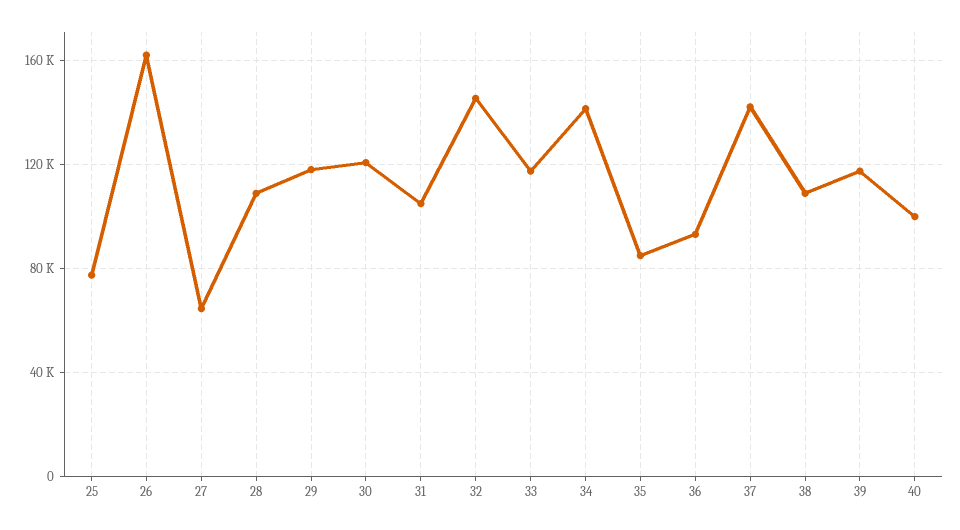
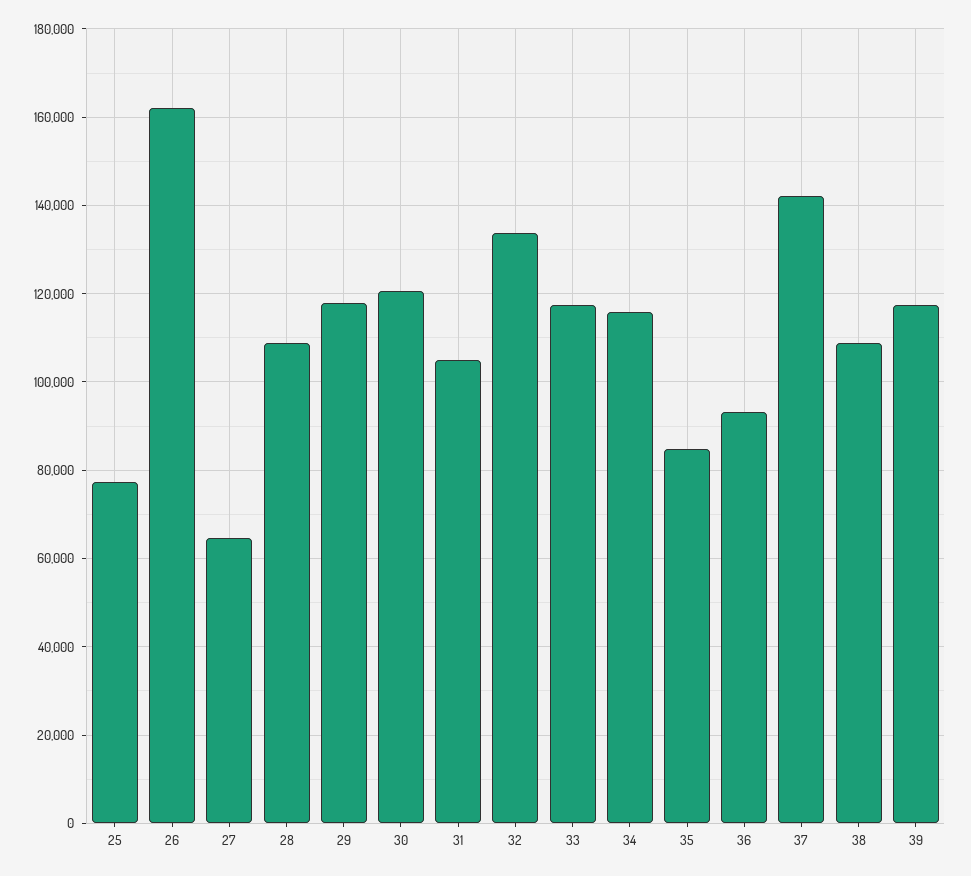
32: 145000 -> 134000
34: 140000 -> 116000
40: 100000 -> none

